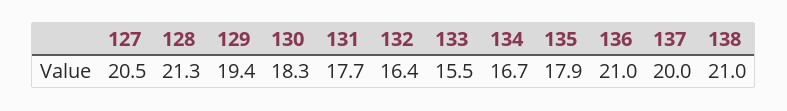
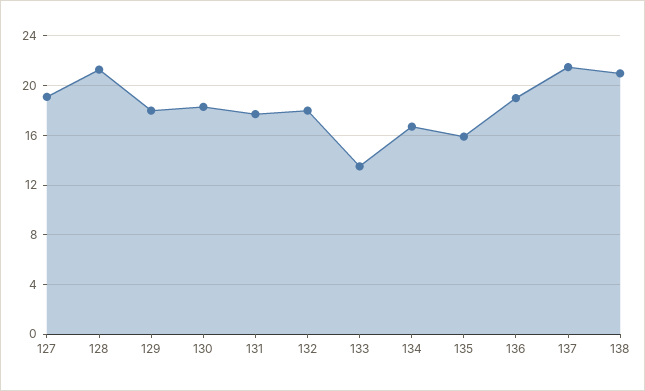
127: 20.5 -> 19
129: 19.4 -> 18
132: 16.4 -> 18
133: 15.5 -> 13.5
135: 17.9 -> 16
136: 21 -> 19
137: 20 -> 21.5

